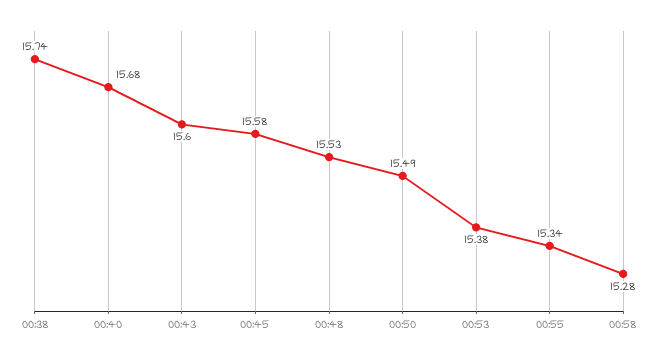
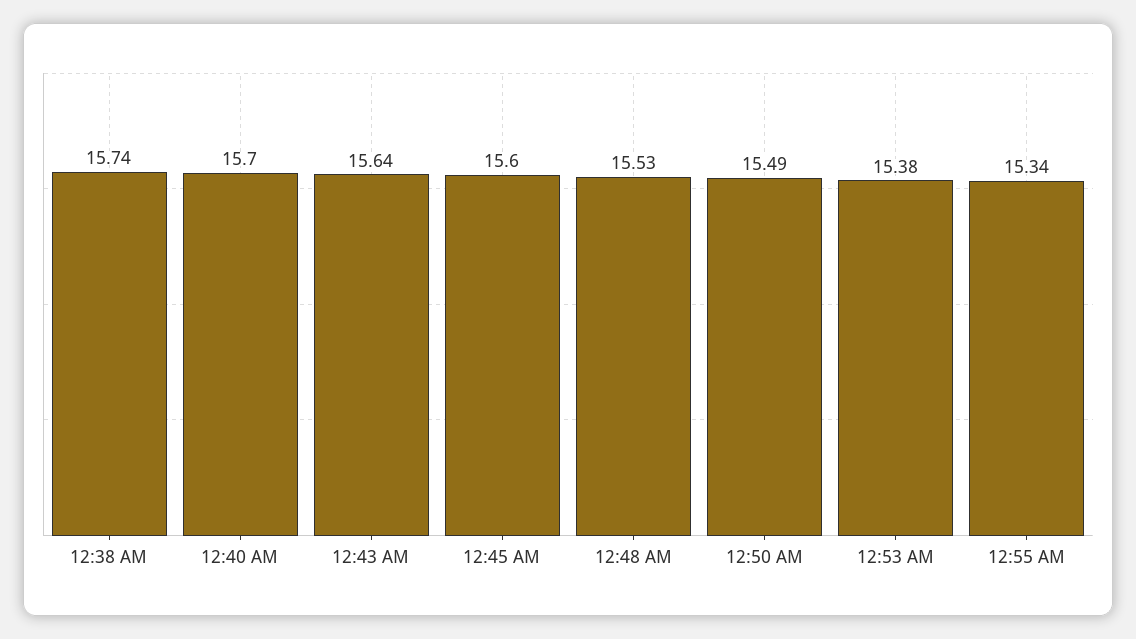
00:40: 15.68 -> 15.7
00:43: 15.6 -> 15.64
00:45: 15.58 -> 15.6
00:58: 15.28 -> none

